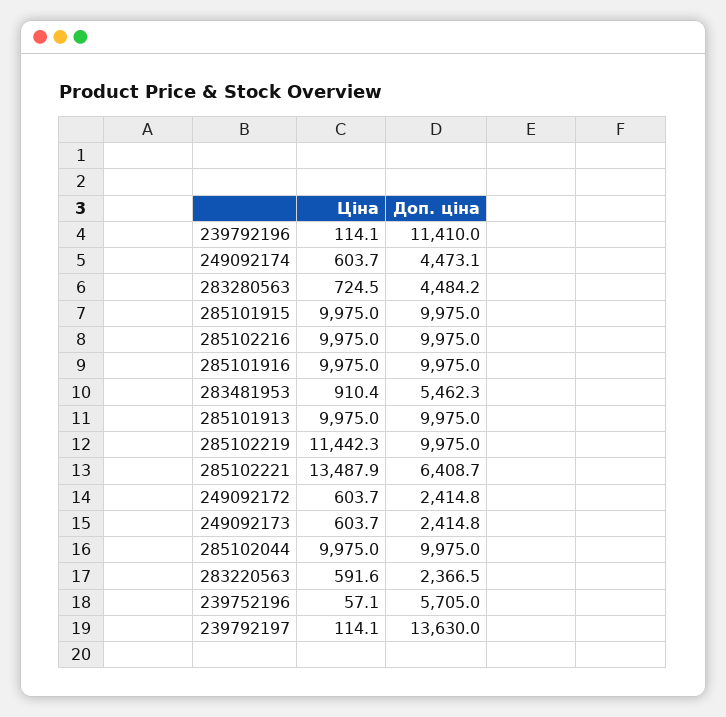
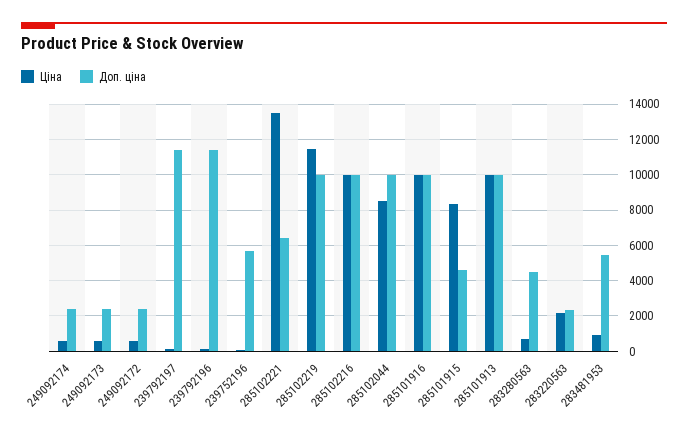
Доп. ціна, 249092174: 4473.1 -> 2500
Ціна, 285101915: 9975 -> 8500
Доп. ціна, 285101915: 9975 -> 4500
Ціна, 285102044: 9975 -> 8500
Ціна, 283220563: 591.6 -> 2000
Доп. ціна, 239792197: 13630 -> 11500

